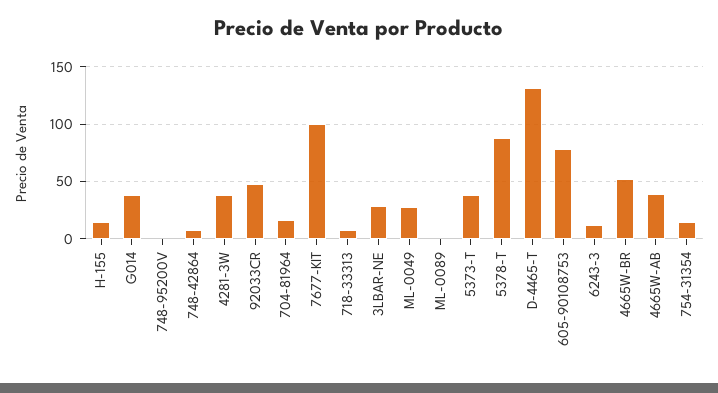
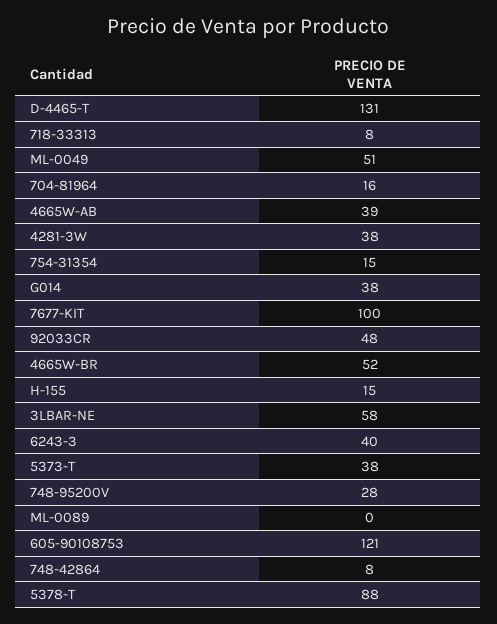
748-95200V: 0 -> 28
3LBAR-NE: 30 -> 58
ML-0049: 30 -> 51
605-90108753: 80 -> 121
6243-3: 10 -> 40

